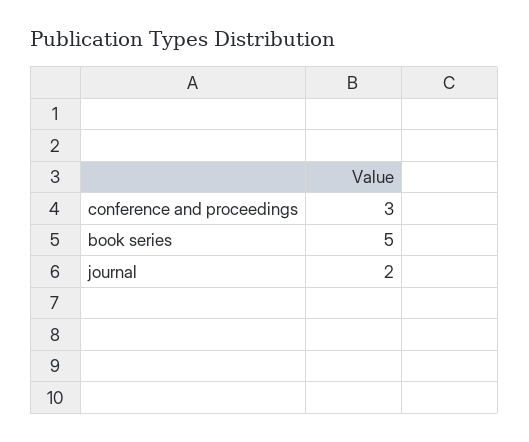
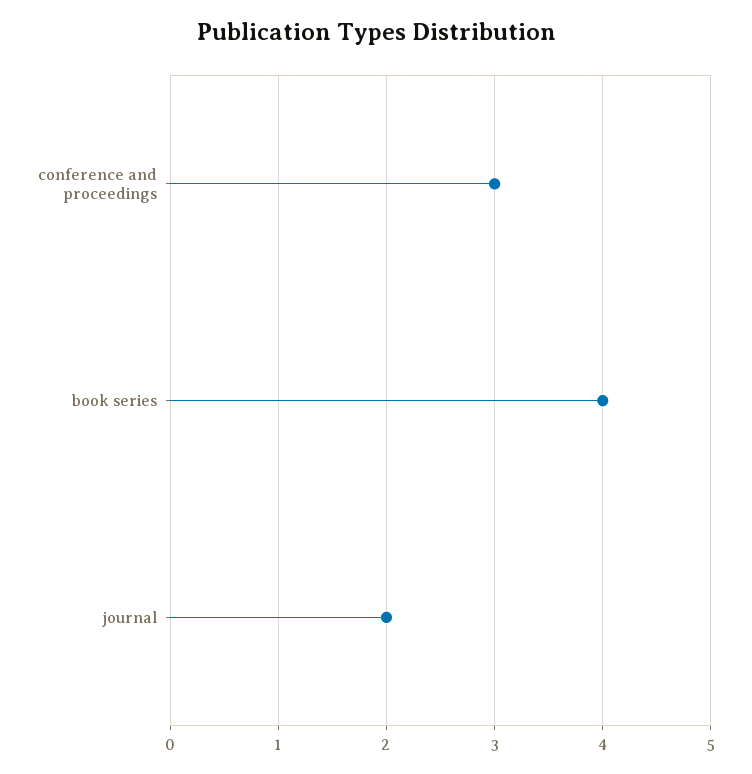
book series: 5 -> 4

